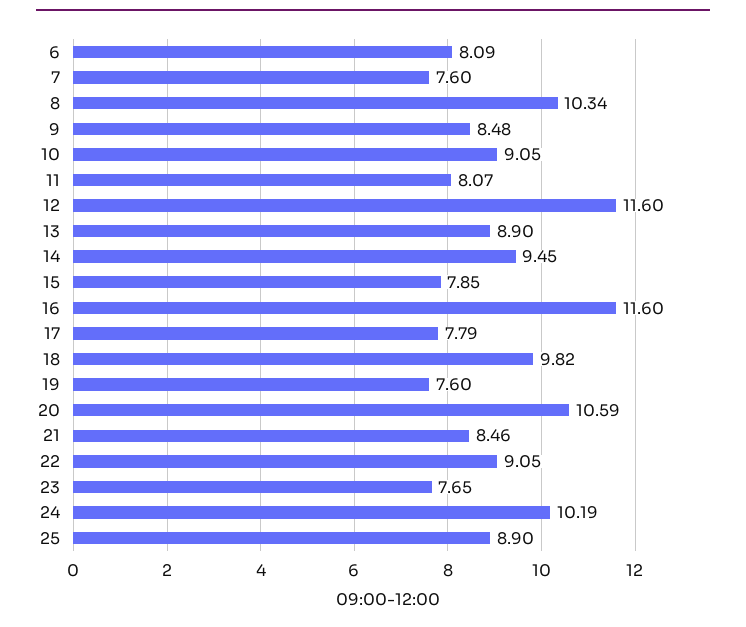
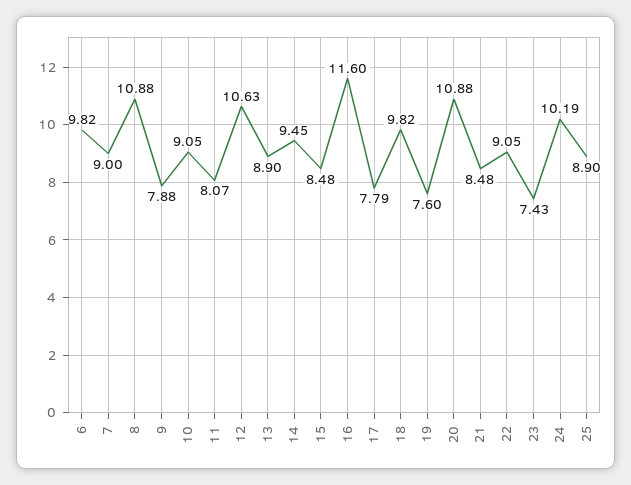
6: 8.09 -> 9.82
7: 7.6 -> 9
8: 10.34 -> 10.88
9: 8.48 -> 7.88
12: 11.6 -> 10.63
15: 7.85 -> 8.48
20: 10.59 -> 10.88
21: 8.46 -> 8.48
23: 7.65 -> 7.43

